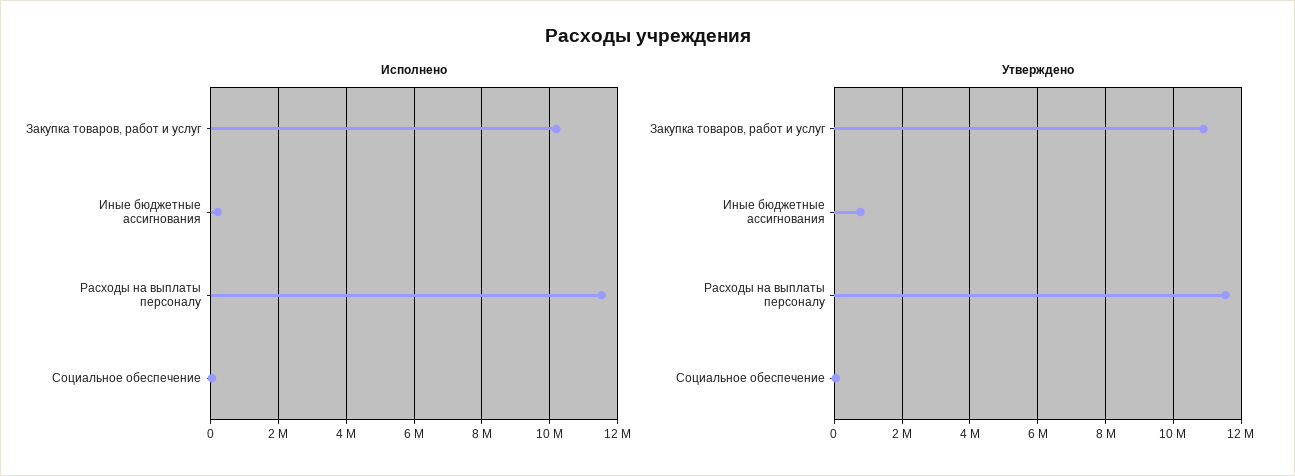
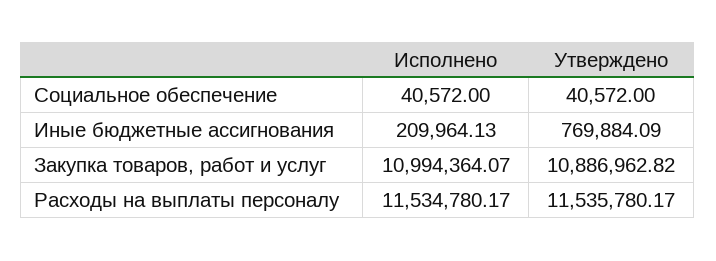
Исполнено, Закупка товаров, работ и услуг: 10200000 -> 10994364.07

